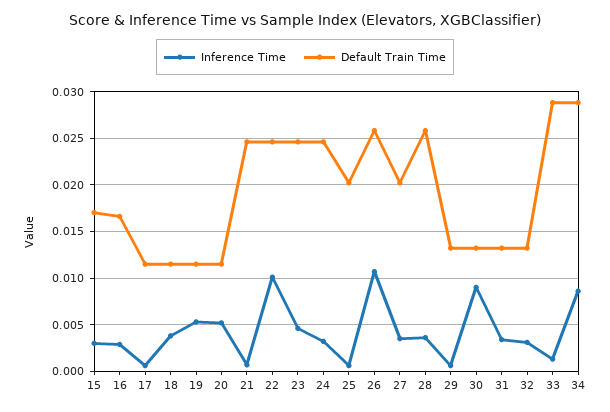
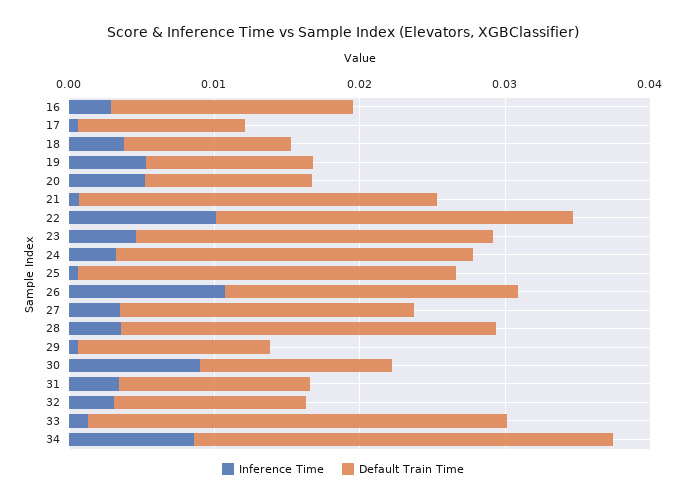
Inference Time, 15: 0.003 -> none
Default Train Time, 15: 0.017 -> none
Default Train Time, 25: 0.02 -> 0.026
Default Train Time, 26: 0.026 -> 0.02

